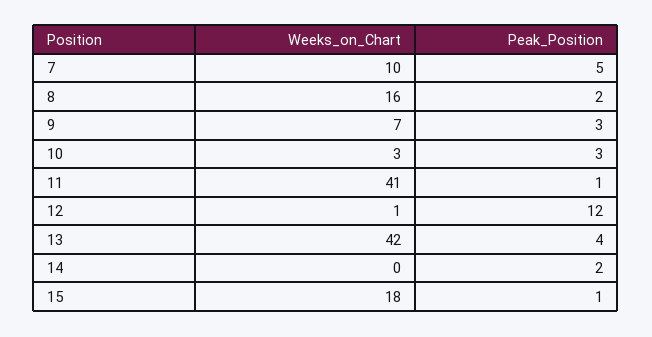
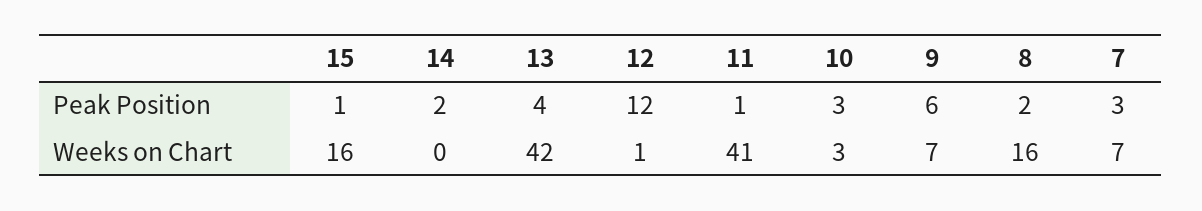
Weeks_on_Chart, 7: 10 -> 7
Peak_Position, 7: 5 -> 3
Peak_Position, 9: 3 -> 6
Weeks_on_Chart, 15: 18 -> 16

